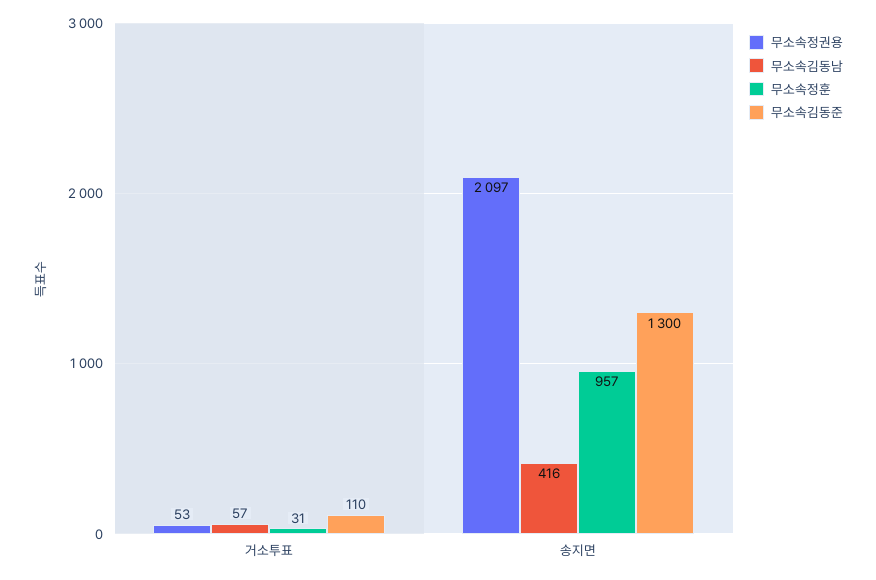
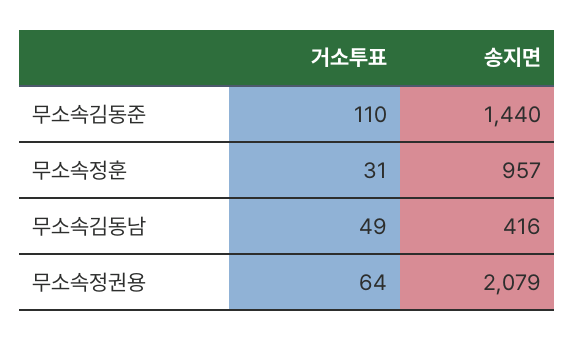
무소속정권용, 거소투표: 53 -> 64
무소속김동남, 거소투표: 57 -> 49
무소속정권용, 송지면: 2097 -> 2079
무소속김동준, 송지면: 1300 -> 1440

